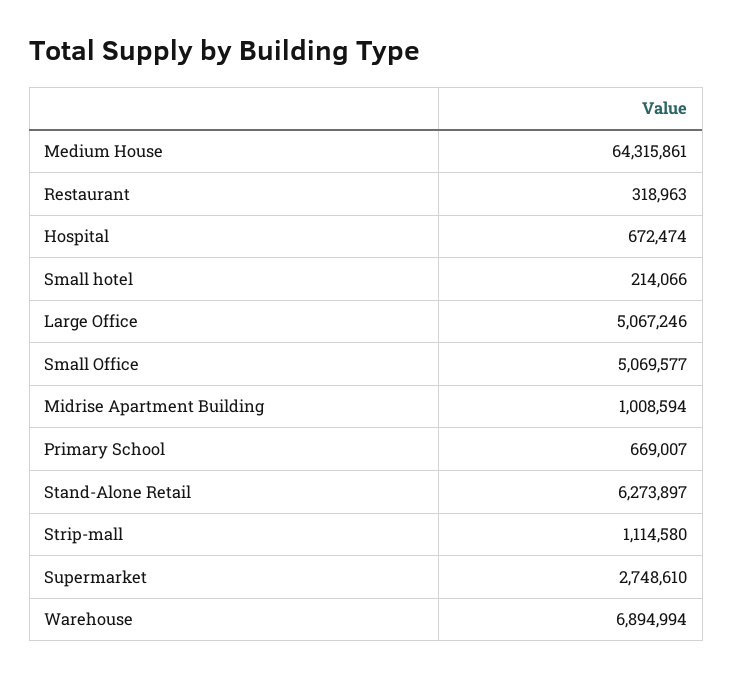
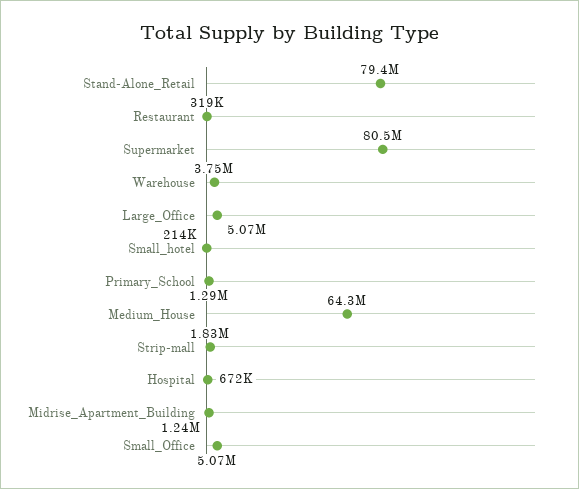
Midrise Apartment Building: 1008594 -> 1240000
Primary School: 669007 -> 1290000
Stand-Alone Retail: 6273897 -> 79400000
Strip-mall: 1114580 -> 1830000
Supermarket: 2748610 -> 80500000
Warehouse: 6894994 -> 3750000

